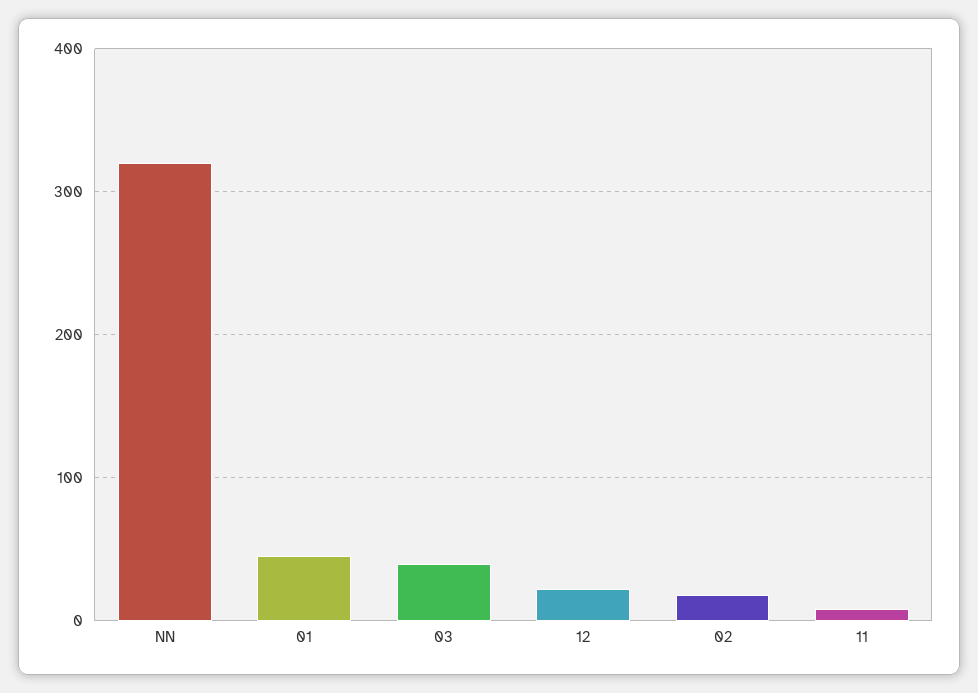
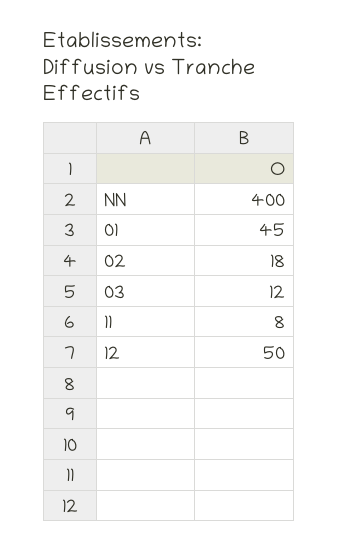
NN: 320 -> 400
03: 40 -> 12
12: 20 -> 50

